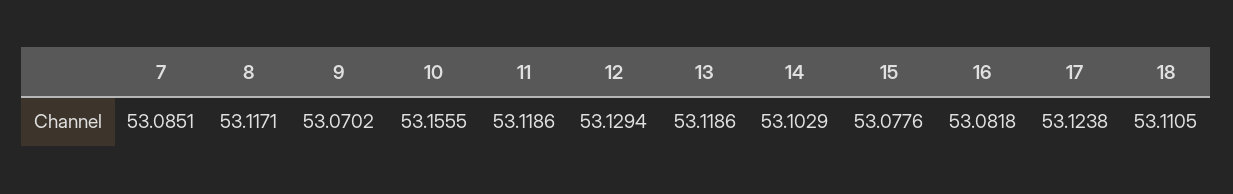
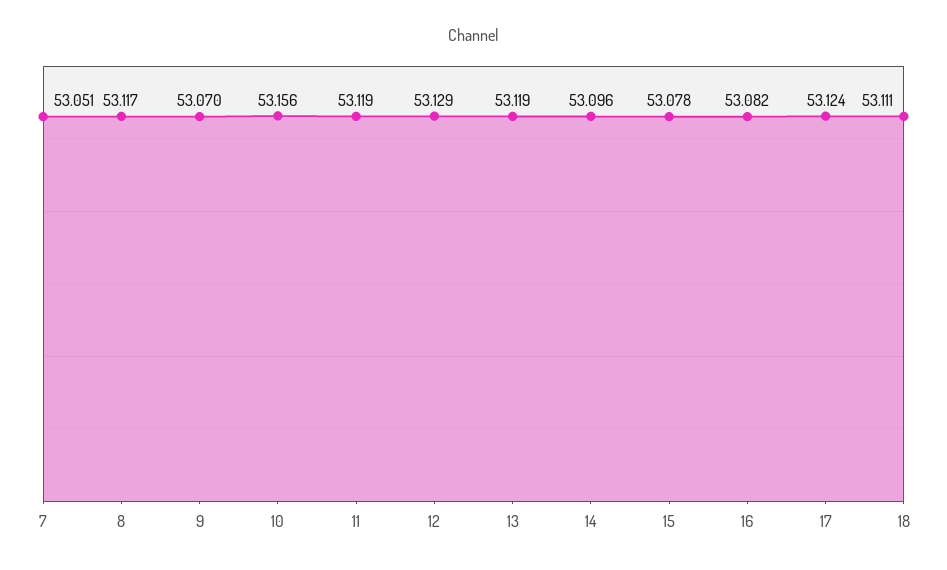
7: 53.0851 -> 53.051
14: 53.1029 -> 53.096

